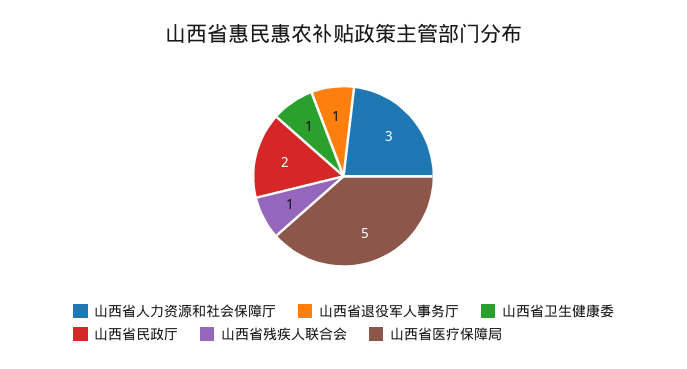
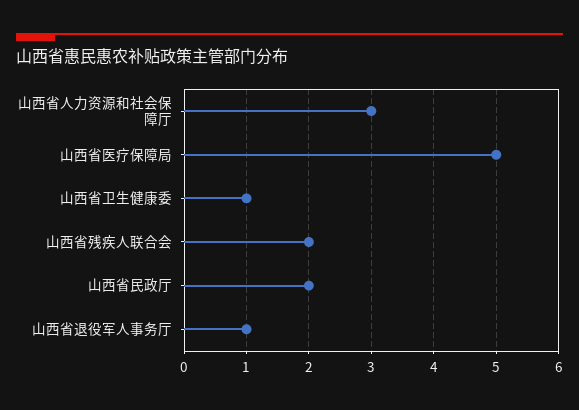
山西省残疾人联合会: 1 -> 2

